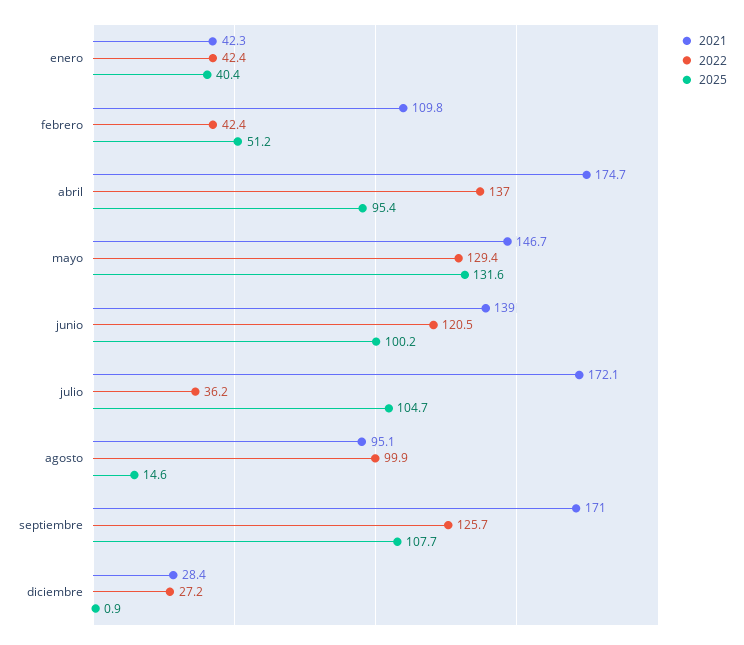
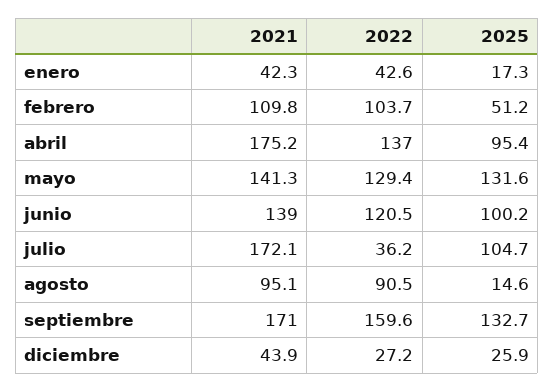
2022, enero: 42.4 -> 42.6
2025, enero: 40.4 -> 17.3
2022, febrero: 42.4 -> 103.7
2021, abril: 174.7 -> 175.2
2021, mayo: 146.7 -> 141.3
2022, agosto: 99.9 -> 90.5
2022, septiembre: 125.7 -> 159.6
2025, septiembre: 107.7 -> 132.7
2021, diciembre: 28.4 -> 43.9
2025, diciembre: 0.9 -> 25.9

